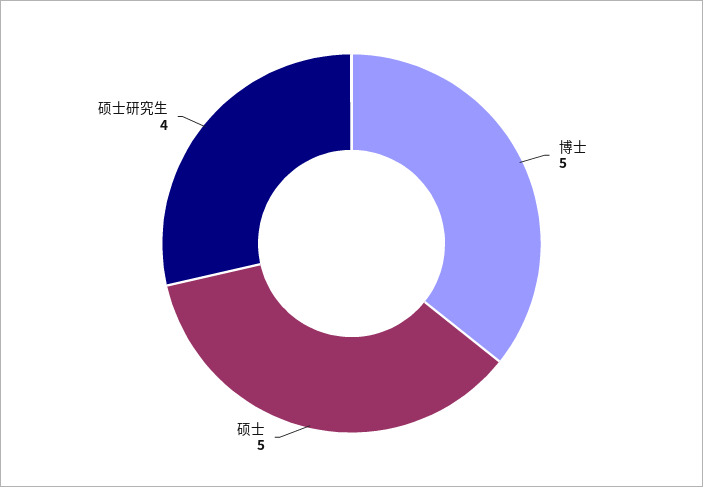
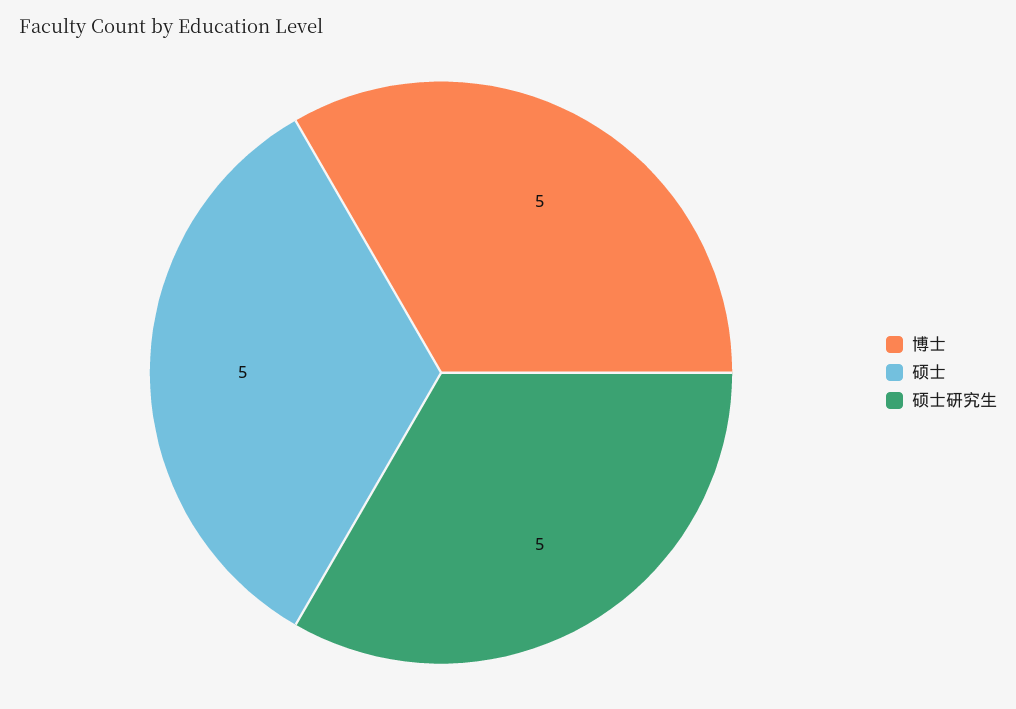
硕士研究生: 4 -> 5

